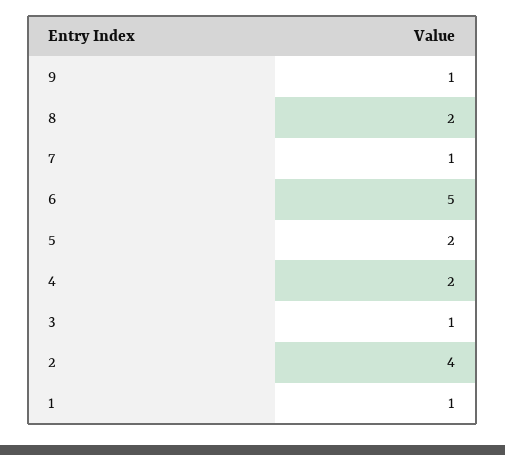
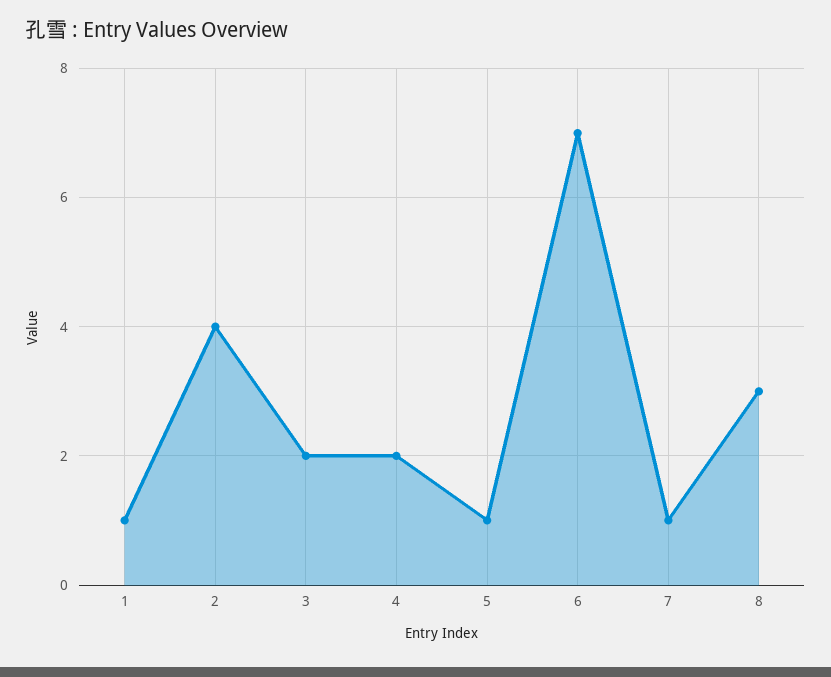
9: 1 -> none
8: 2 -> 3
6: 5 -> 7
5: 2 -> 1
3: 1 -> 2

